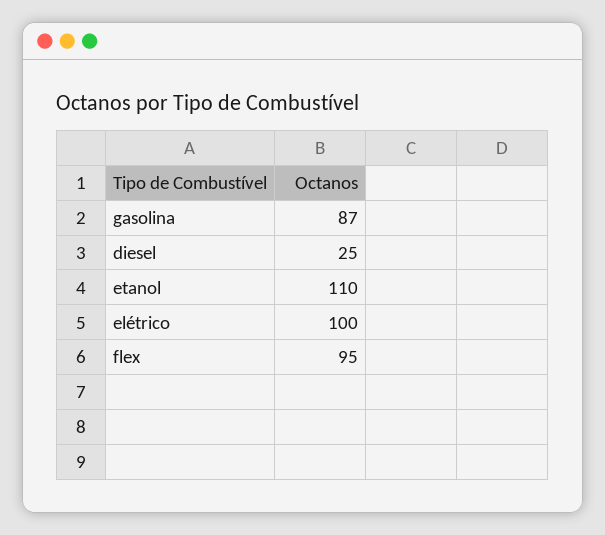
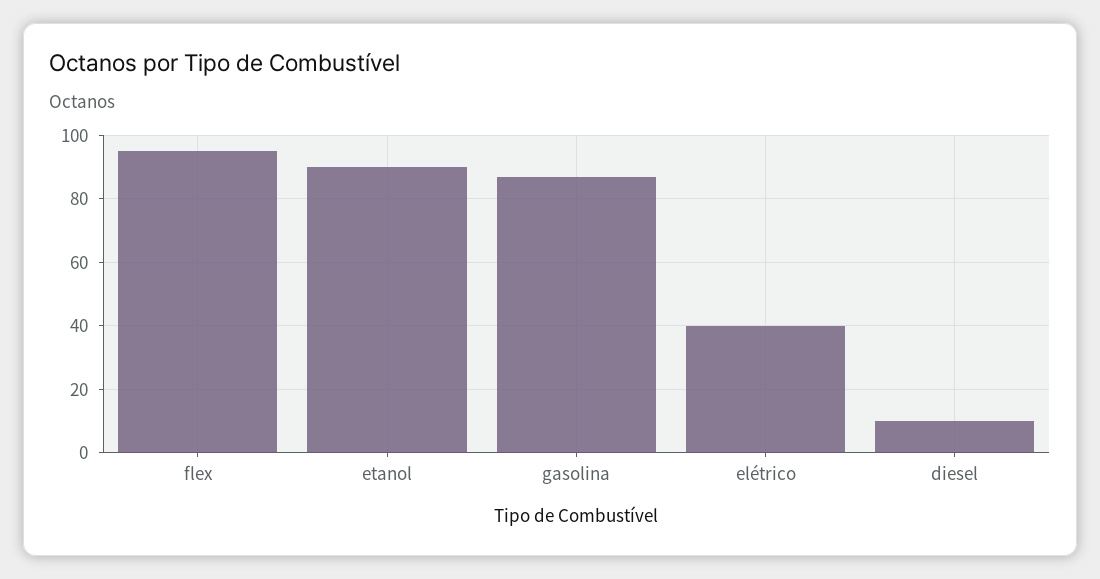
diesel: 25 -> 10
etanol: 110 -> 90
elétrico: 100 -> 40

